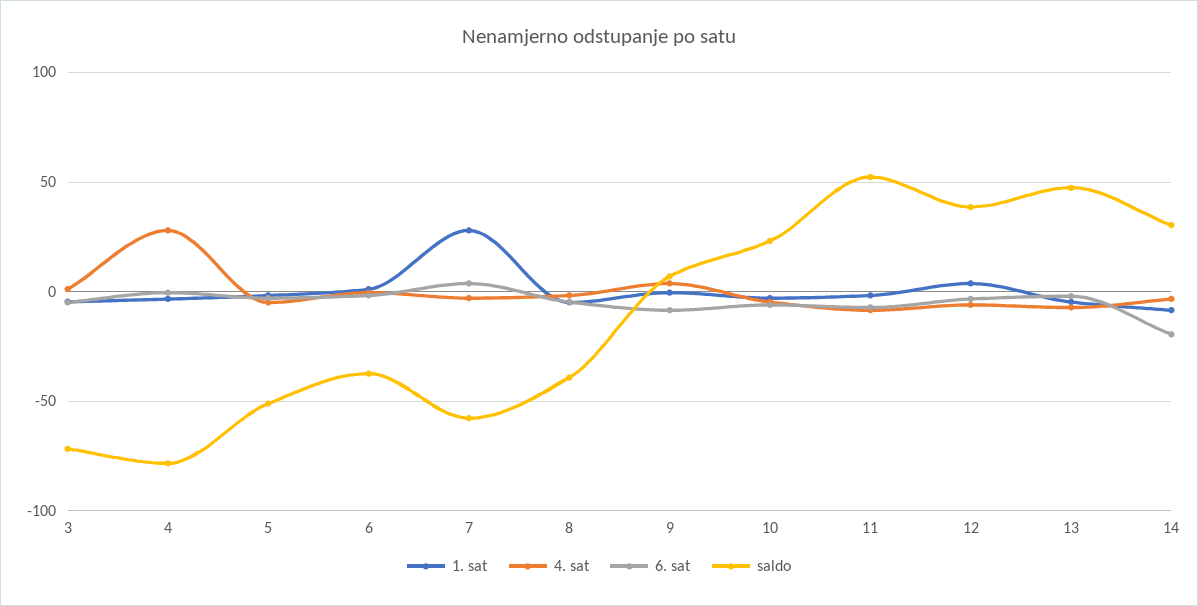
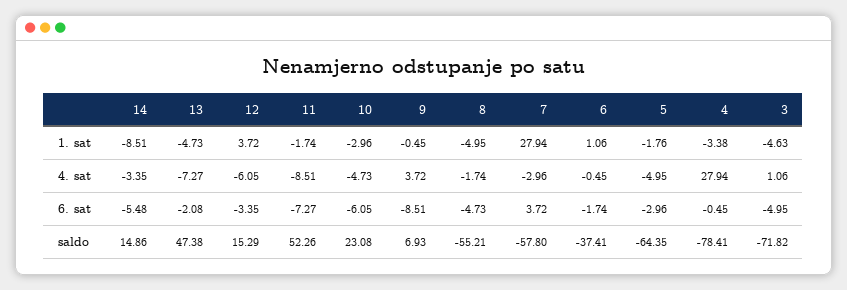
saldo, 5: -50 -> -64.35
saldo, 8: -40 -> -55.21
saldo, 12: 40 -> 15.29
6. sat, 14: -20 -> -5.48
saldo, 14: 30 -> 14.86

